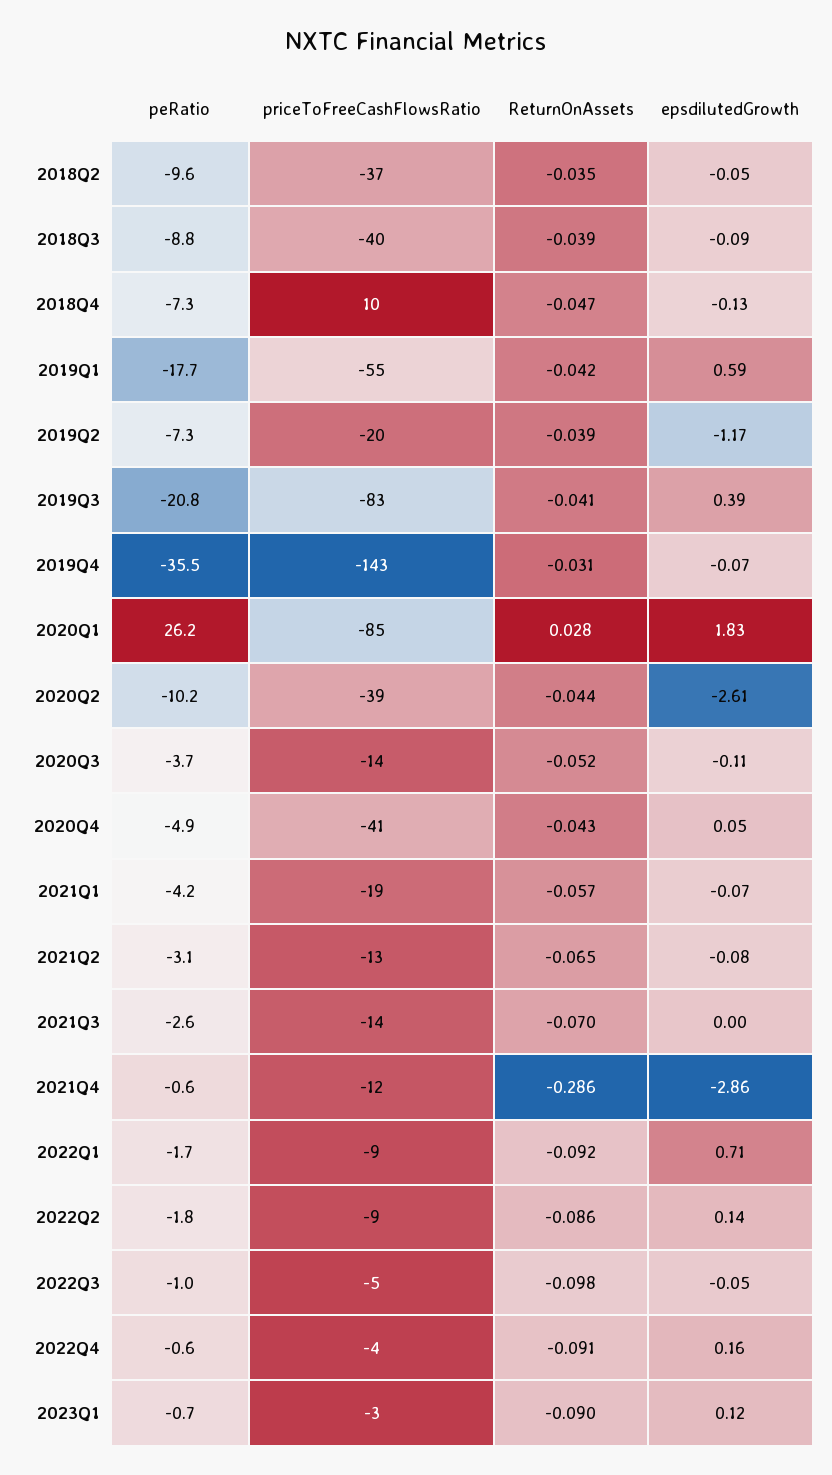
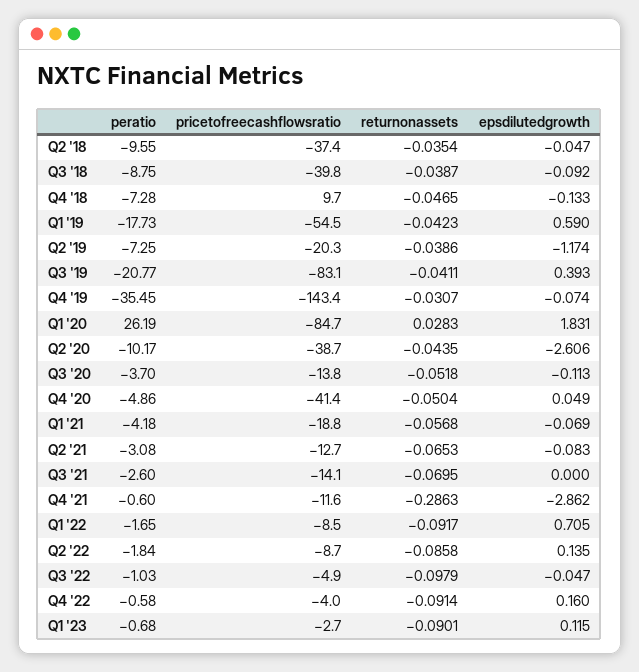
ReturnOnAssets, 2020Q4: -0.043 -> -0.0504

